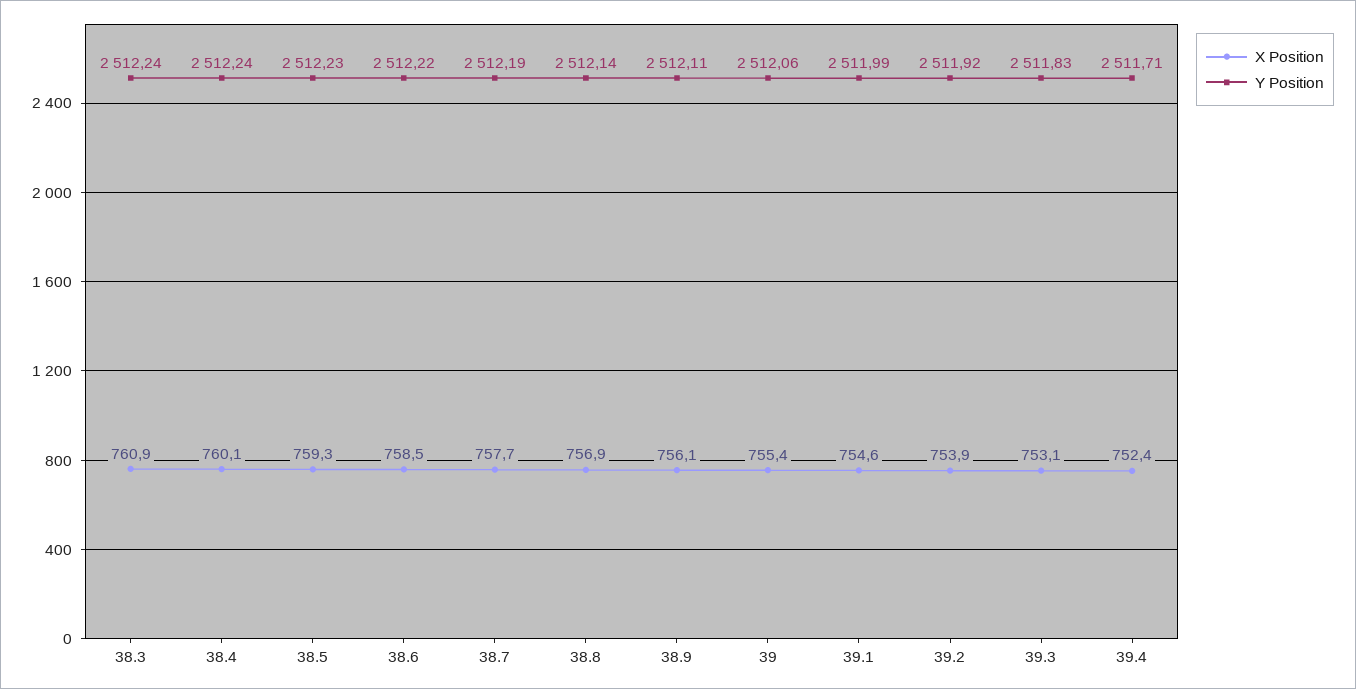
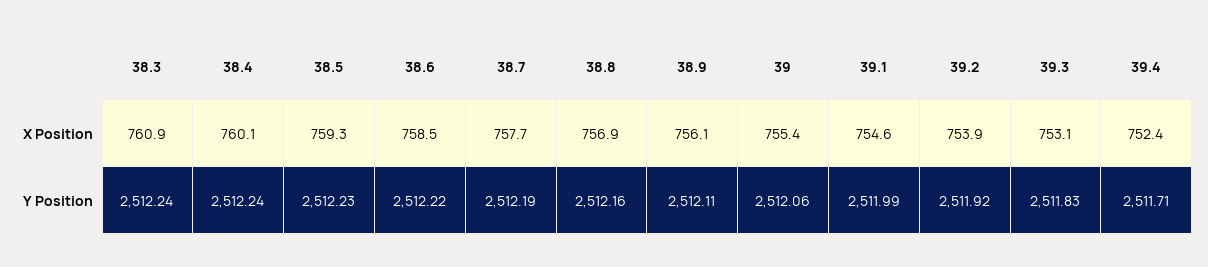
Y Position, 38.8: 2512.14 -> 2512.16

